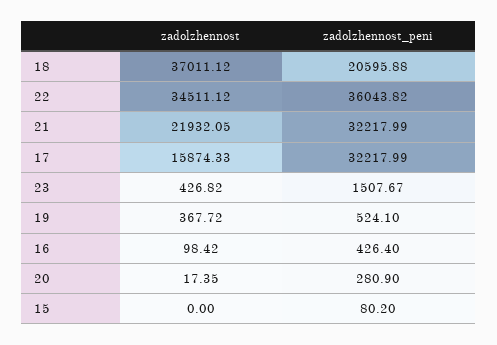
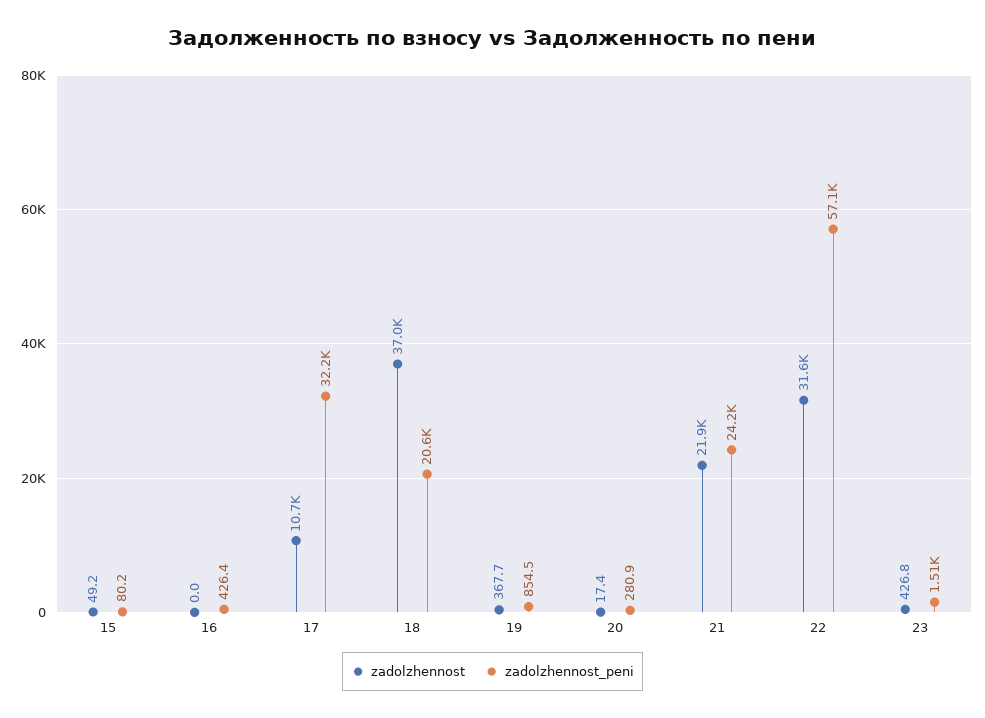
zadolzhennost, 22: 34511.12 -> 31600
zadolzhennost_peni, 22: 36043.82 -> 57100
zadolzhennost_peni, 21: 32217.99 -> 24200
zadolzhennost, 17: 15874.33 -> 10700
zadolzhennost_peni, 19: 524.1 -> 854.5
zadolzhennost, 16: 98.42 -> 0
zadolzhennost, 15: 0 -> 49.2

